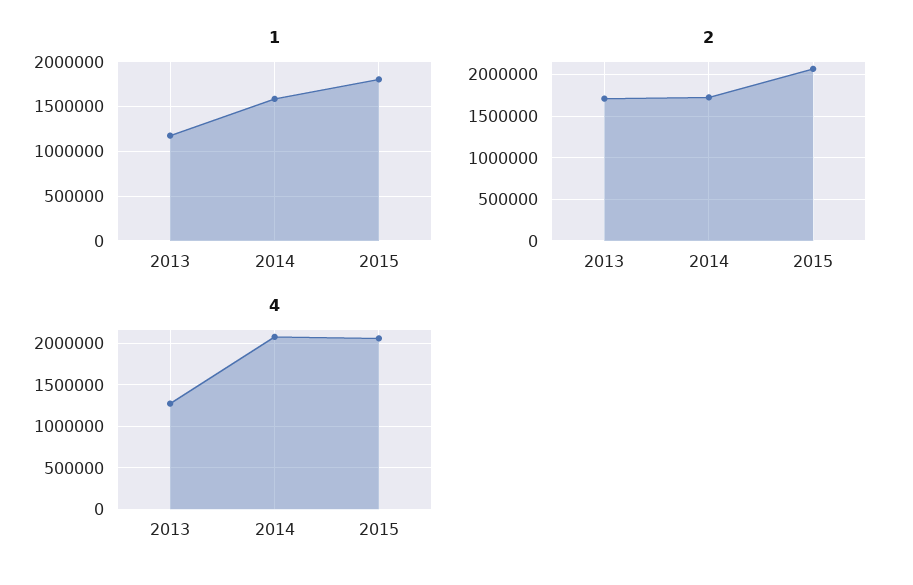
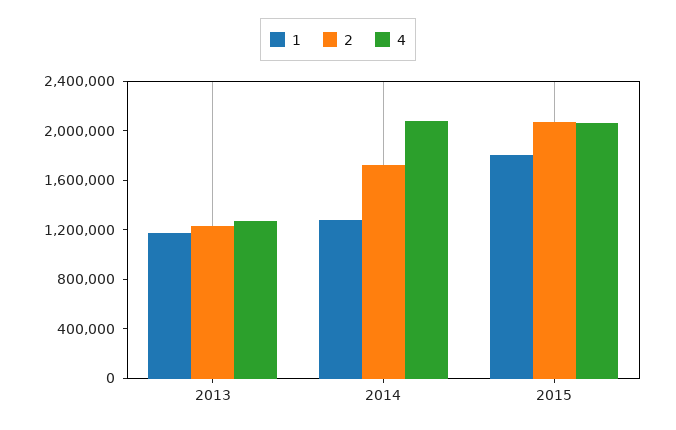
1, 2014: 1600000 -> 1300000
2, 2013: 1700000 -> 1200000

